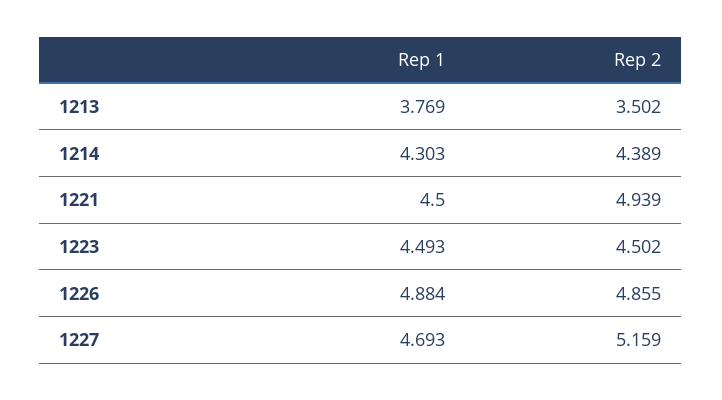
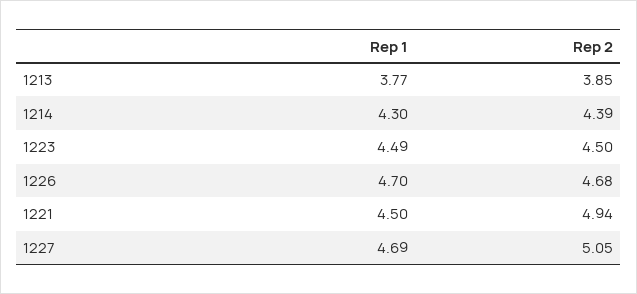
Rep 2, 1213: 3.502 -> 3.85
Rep 1, 1226: 4.884 -> 4.7
Rep 2, 1226: 4.855 -> 4.68
Rep 2, 1227: 5.159 -> 5.05

